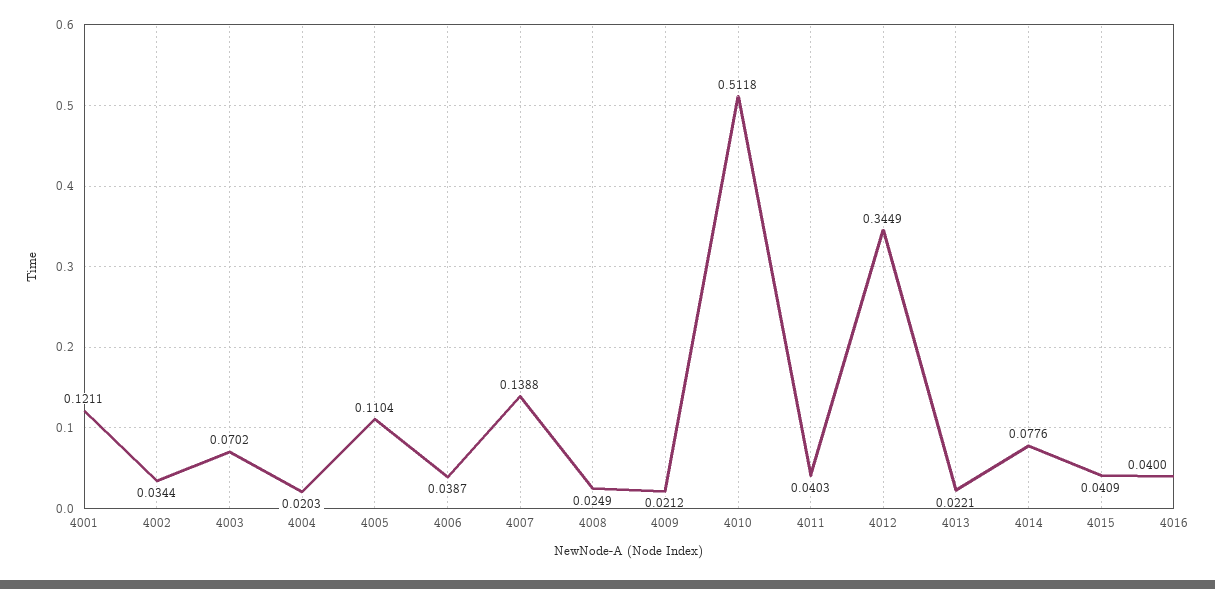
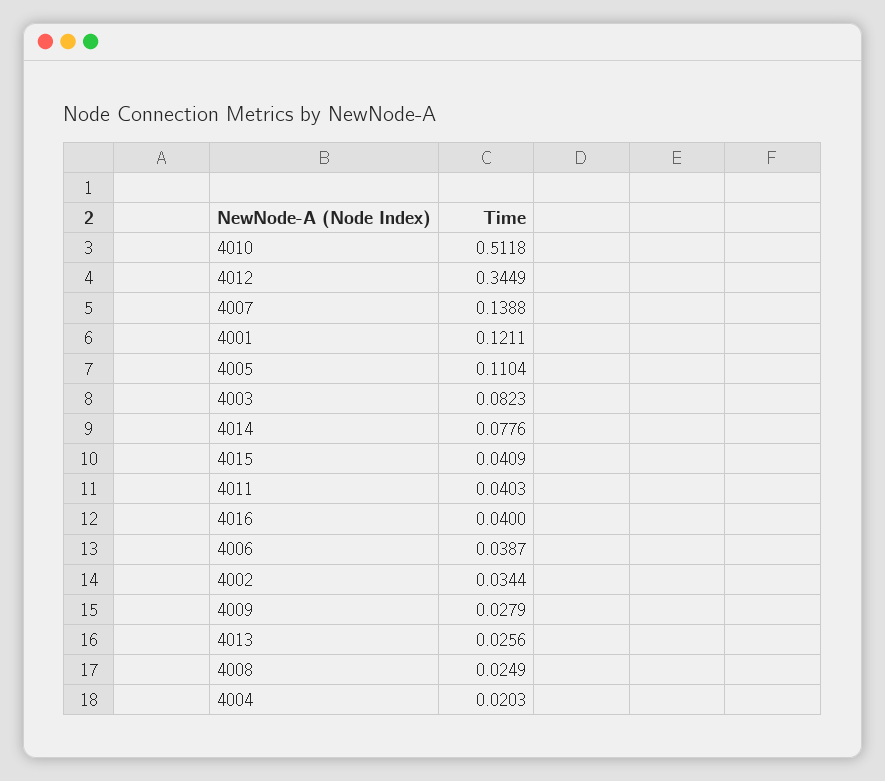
4003: 0.0702 -> 0.0823
4009: 0.0212 -> 0.0279
4013: 0.0221 -> 0.0256

